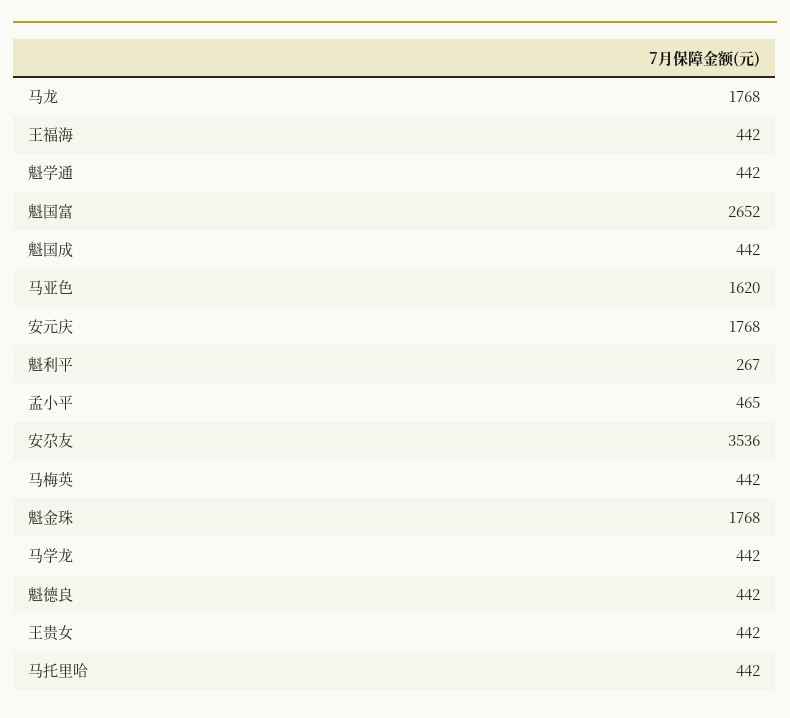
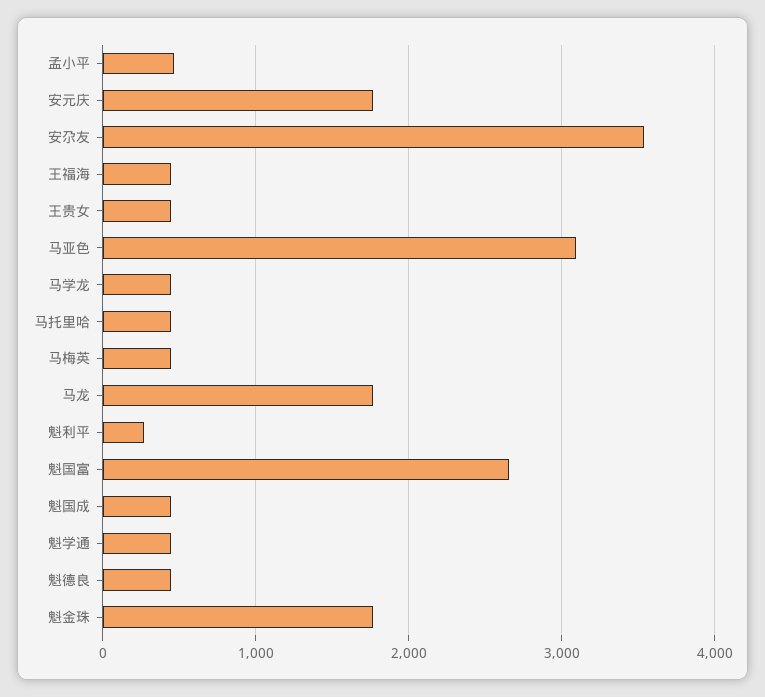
马亚色: 1620 -> 3100

